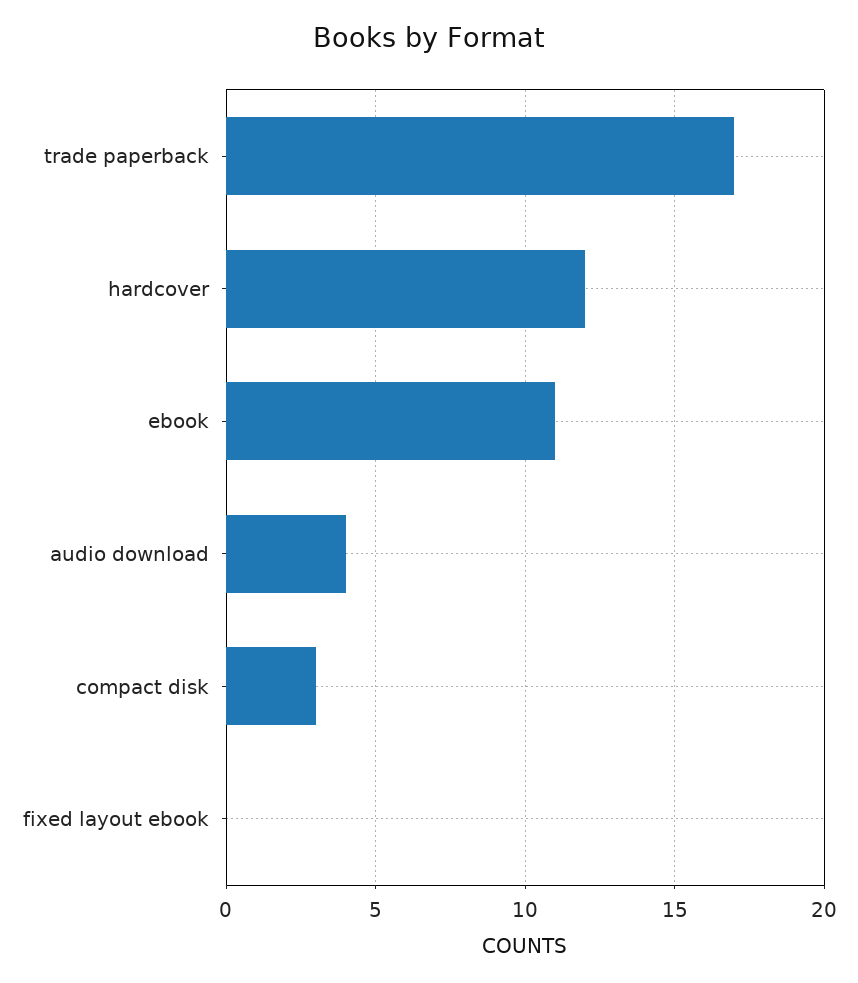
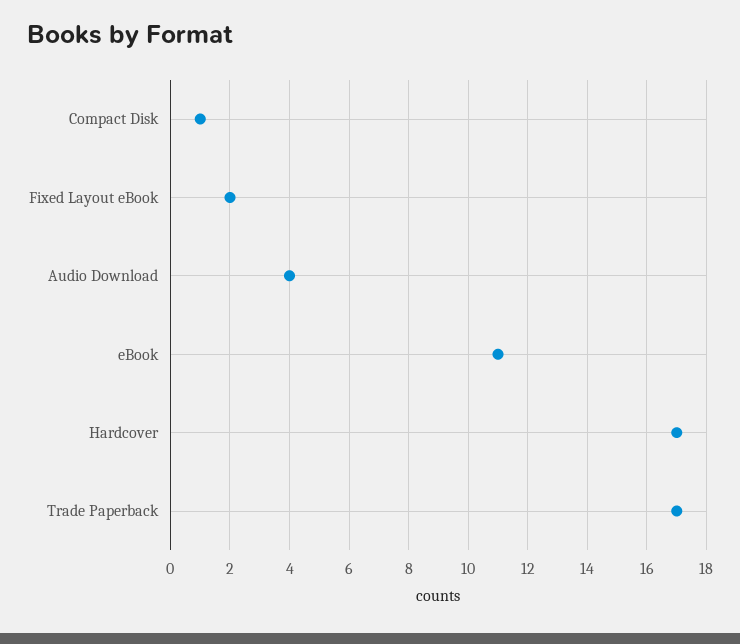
hardcover: 12 -> 17
compact disk: 3 -> 1
fixed layout ebook: 0 -> 2

